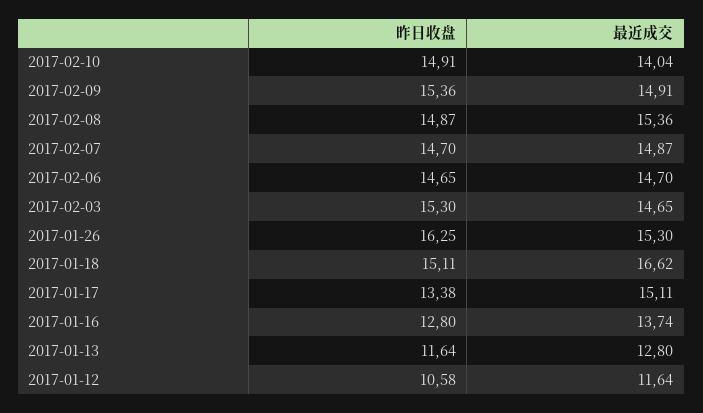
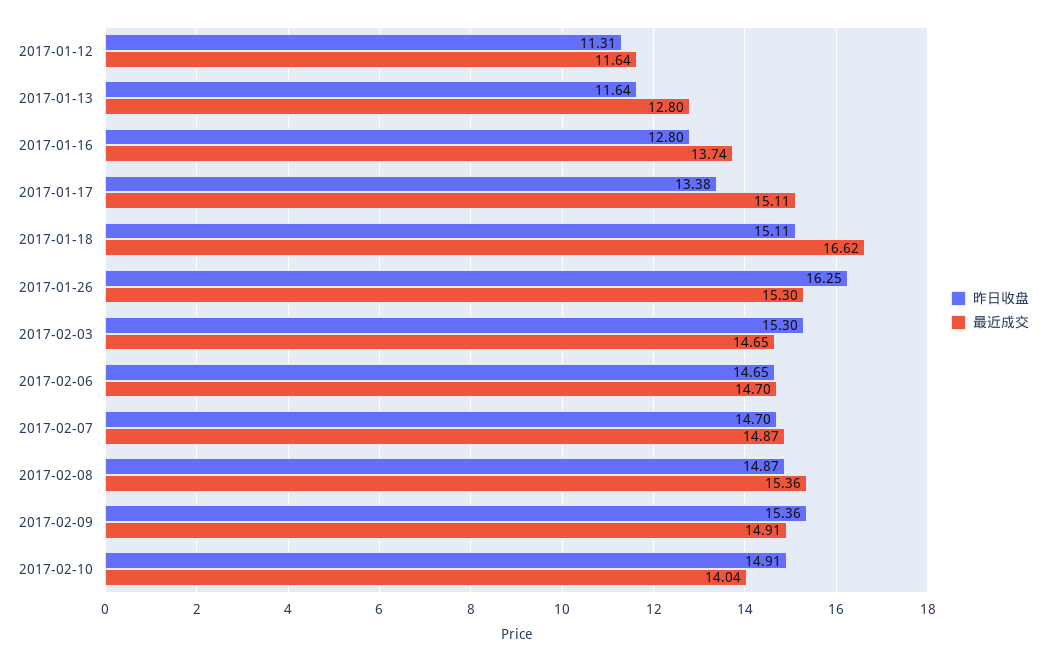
昨日收盘, 2017-01-12: 10.58 -> 11.31

